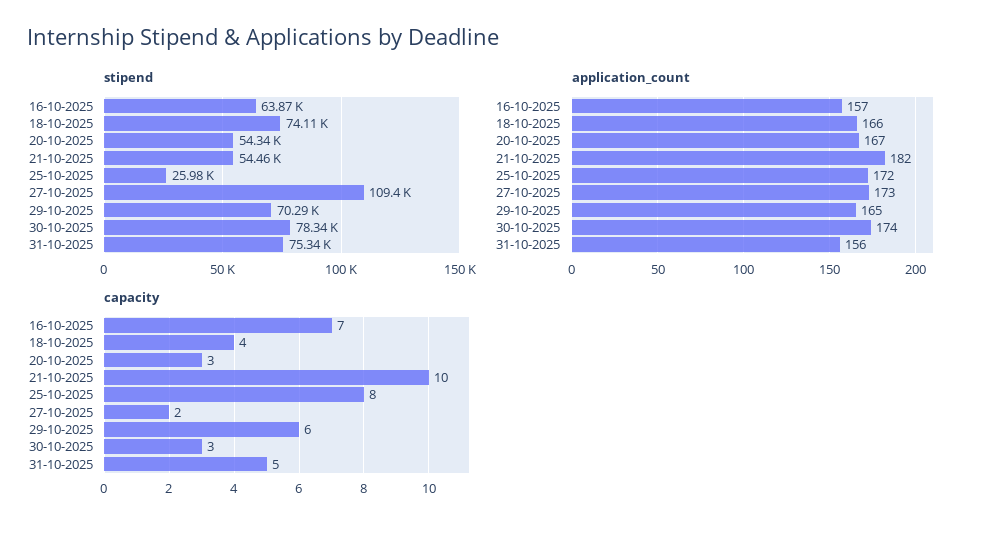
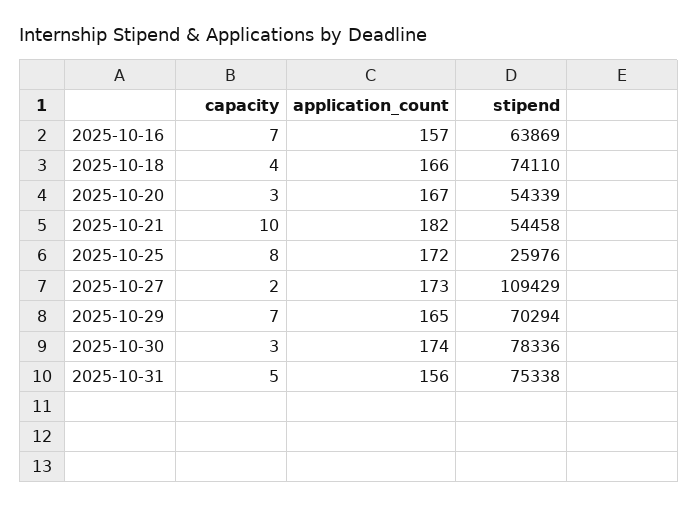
capacity, 29-10-2025: 6 -> 7

